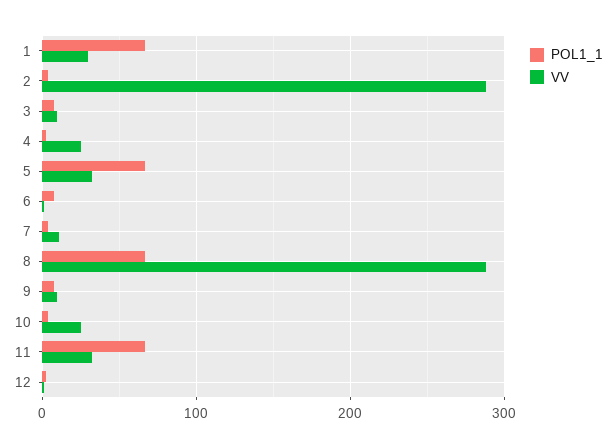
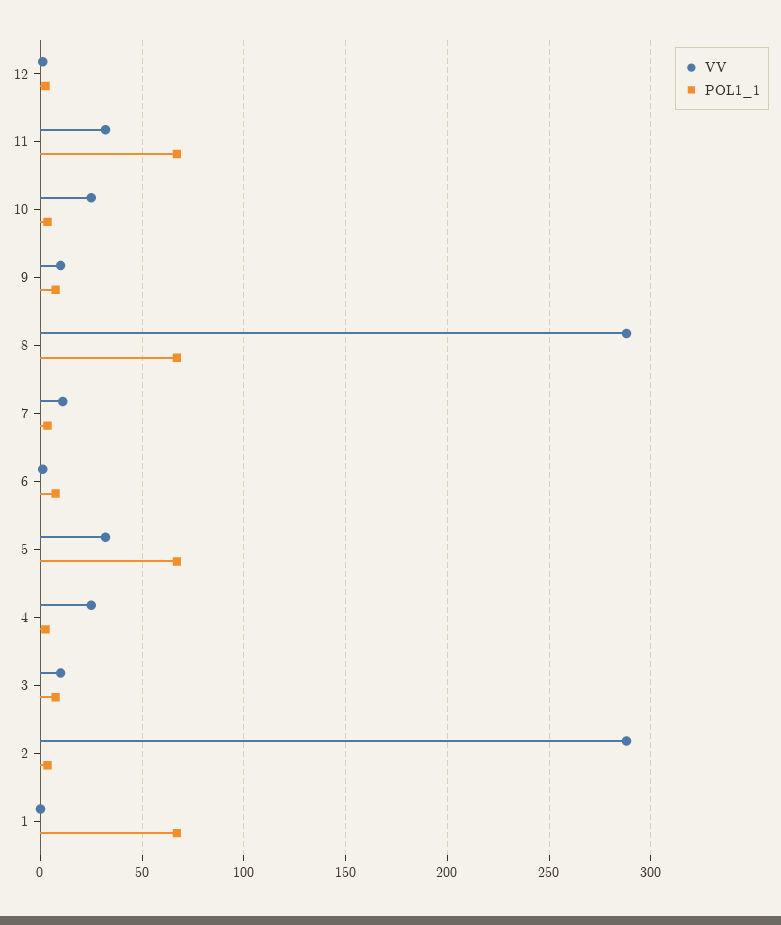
VV, 1: 30 -> 0

